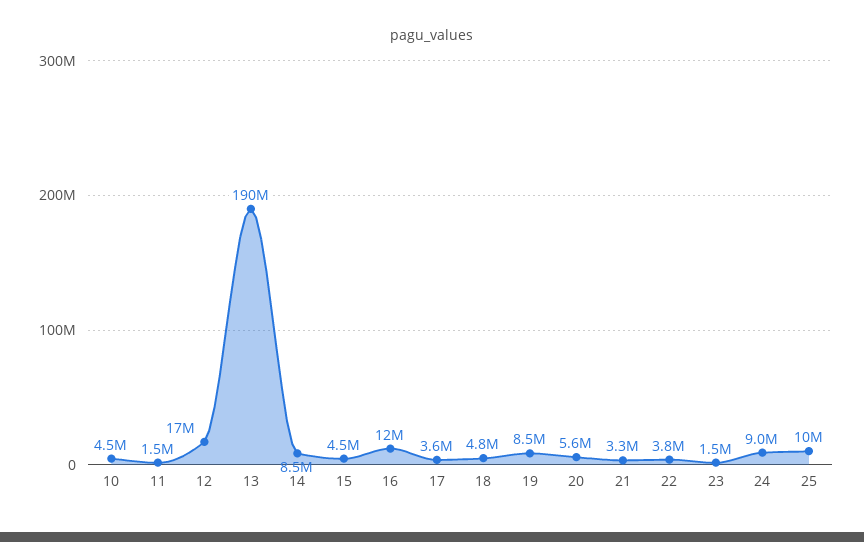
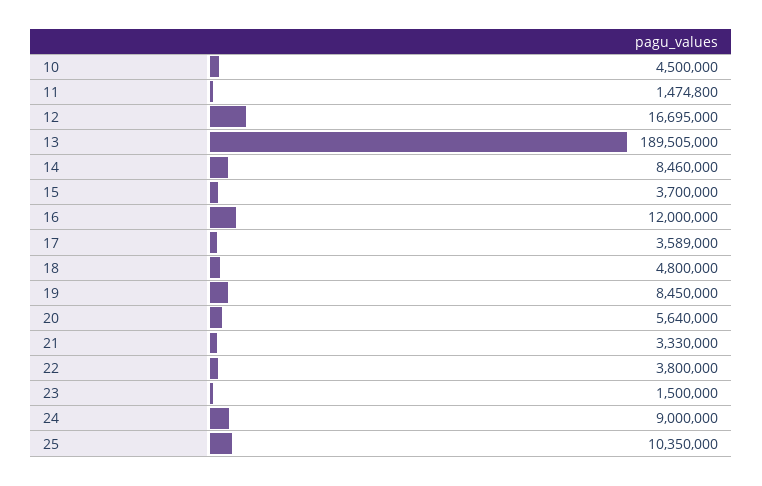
15: 4500000 -> 3700000

